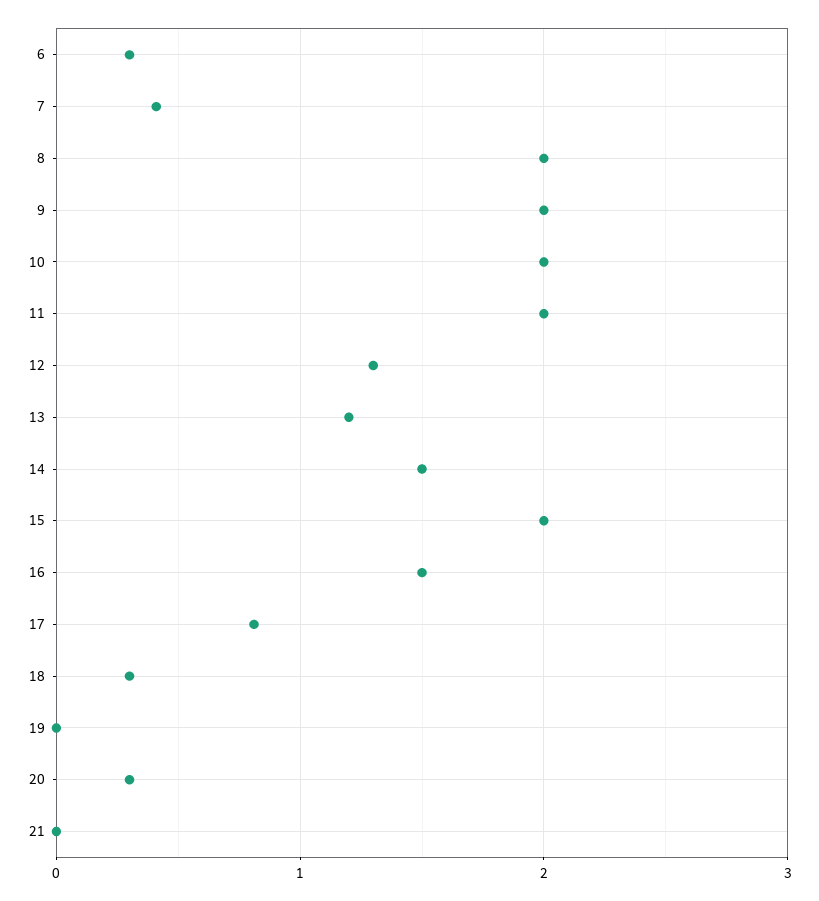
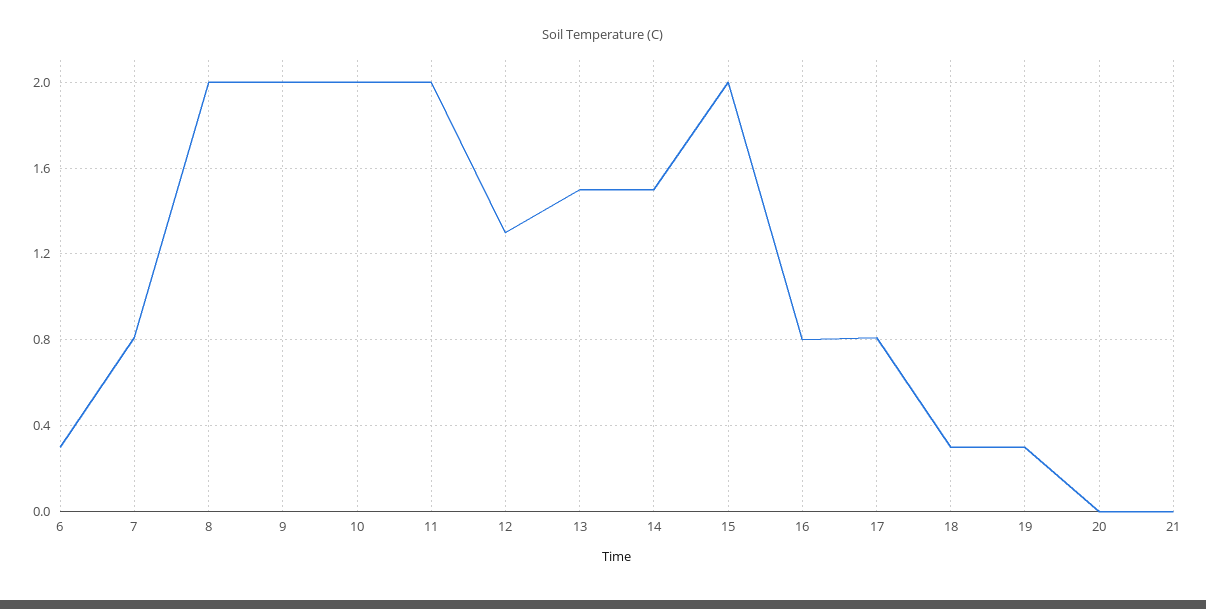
7: 0.4 -> 0.8
13: 1.2 -> 1.5
16: 1.5 -> 0.8
19: 0 -> 0.3
20: 0.3 -> 0

